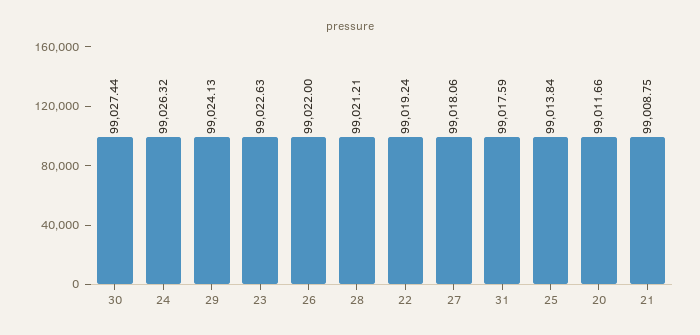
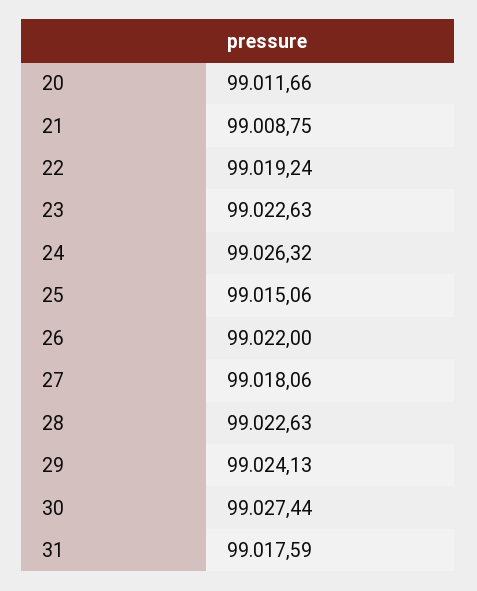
28: 99021.21 -> 99022.63
25: 99013.84 -> 99015.06

